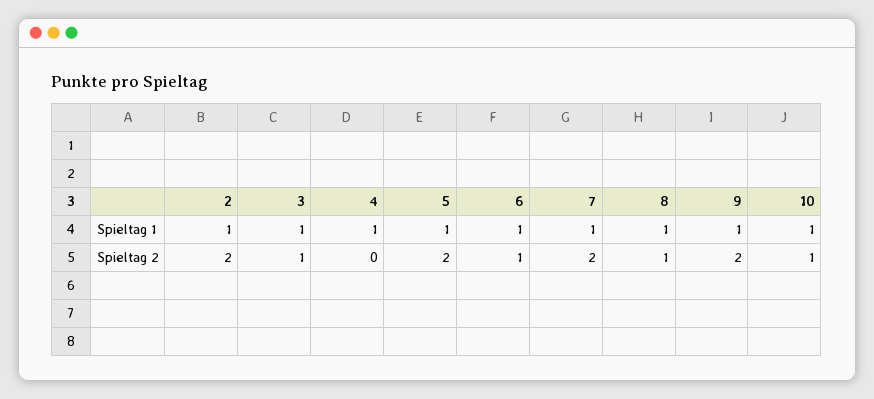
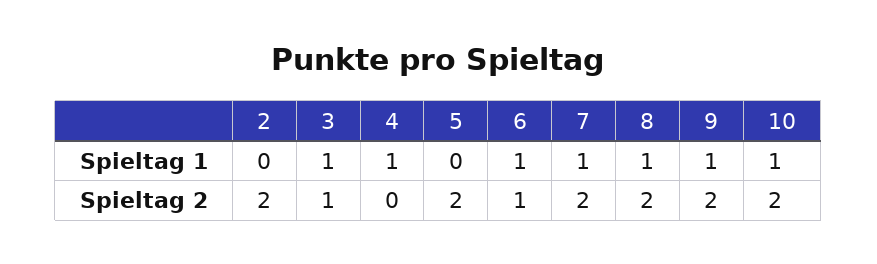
2, Spieltag 1: 1 -> 0
5, Spieltag 1: 1 -> 0
8, Spieltag 2: 1 -> 2
10, Spieltag 2: 1 -> 2

